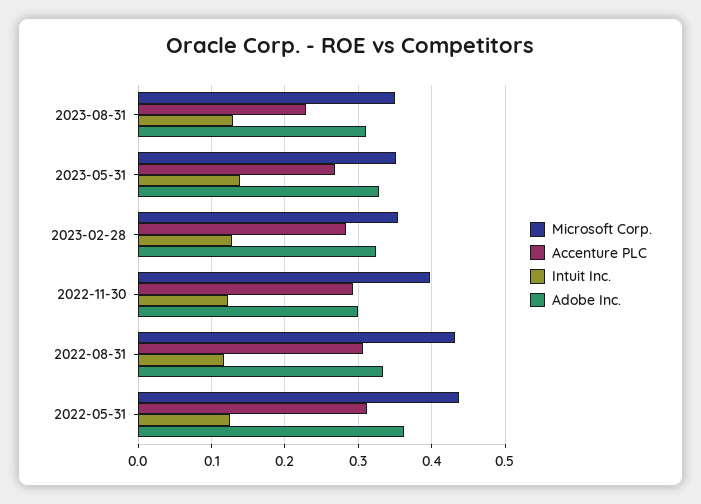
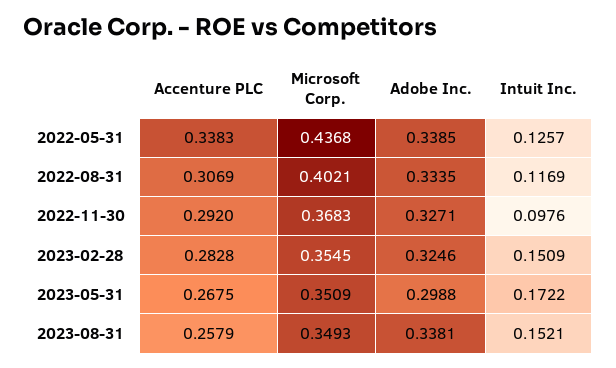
Accenture PLC, 2023-08-31: 0.23 -> 0.2579
Intuit Inc., 2023-08-31: 0.13 -> 0.1521
Adobe Inc., 2023-08-31: 0.31 -> 0.3381
Intuit Inc., 2023-05-31: 0.14 -> 0.1722
Adobe Inc., 2023-05-31: 0.33 -> 0.2988
Intuit Inc., 2023-02-28: 0.13 -> 0.1509
Microsoft Corp., 2022-11-30: 0.4 -> 0.3683
Intuit Inc., 2022-11-30: 0.12 -> 0.0976
Adobe Inc., 2022-11-30: 0.3 -> 0.3271
Microsoft Corp., 2022-08-31: 0.43 -> 0.4021
Accenture PLC, 2022-05-31: 0.31 -> 0.3383
Adobe Inc., 2022-05-31: 0.36 -> 0.3385

